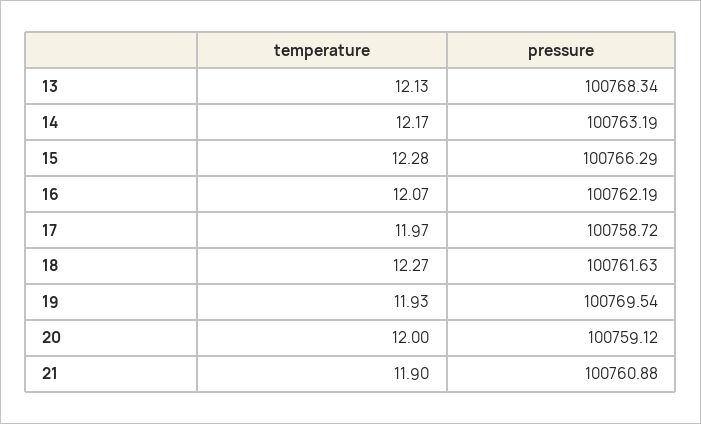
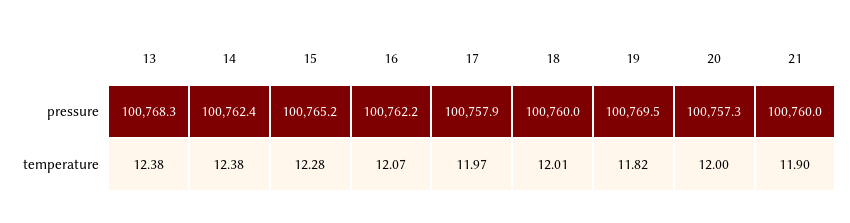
temperature, 13: 12.13 -> 12.38
temperature, 14: 12.17 -> 12.38
pressure, 14: 100763.19 -> 100762.4
pressure, 15: 100766.29 -> 100765.2
pressure, 17: 100758.72 -> 100757.9
temperature, 18: 12.27 -> 12.01
pressure, 18: 100761.63 -> 100760
temperature, 19: 11.93 -> 11.82
pressure, 20: 100759.12 -> 100757.3
pressure, 21: 100760.88 -> 100760

